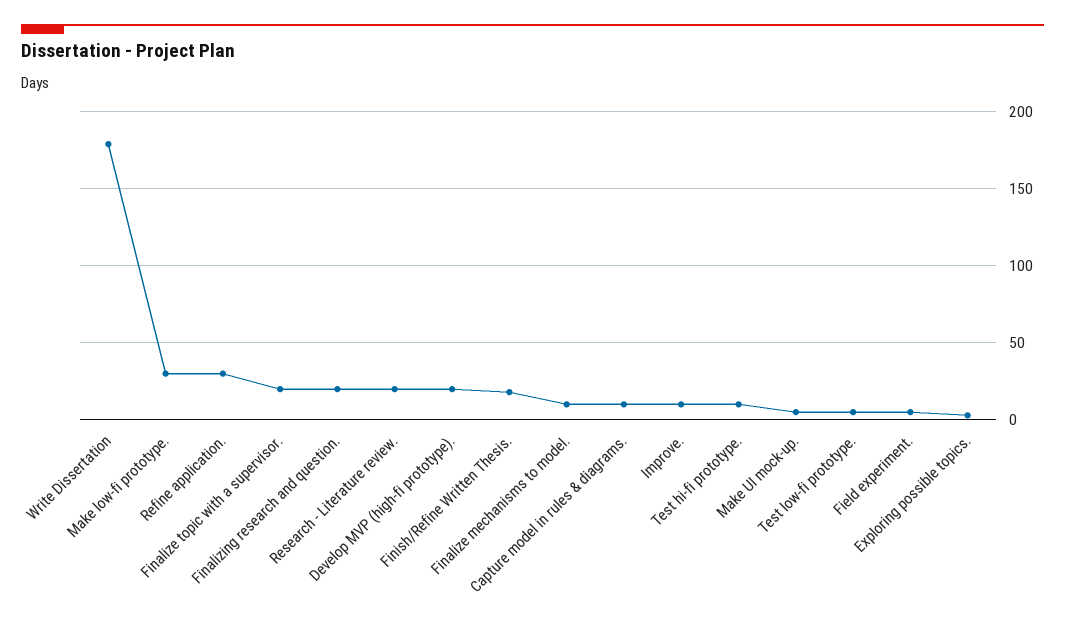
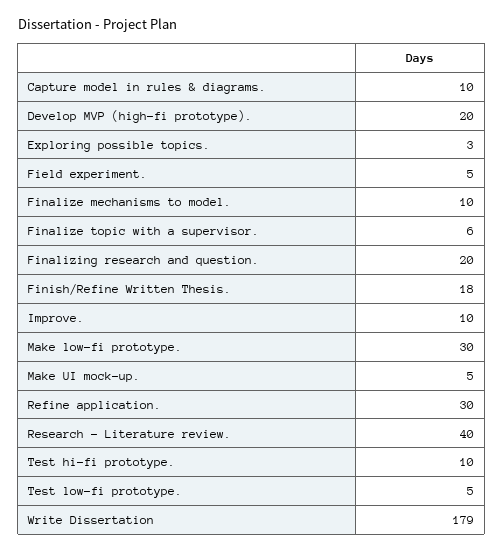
Finalize topic with a supervisor.: 20 -> 6
Research - Literature review.: 20 -> 40

